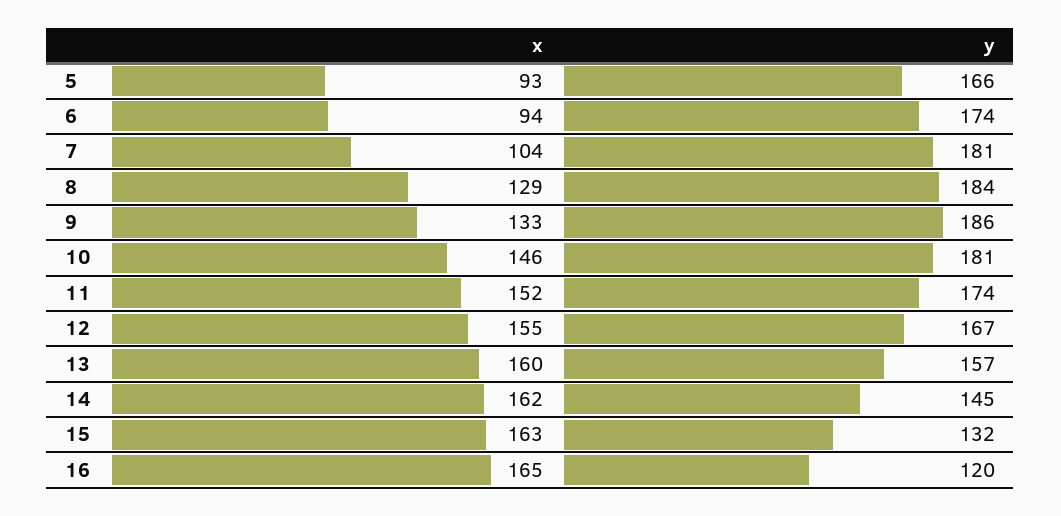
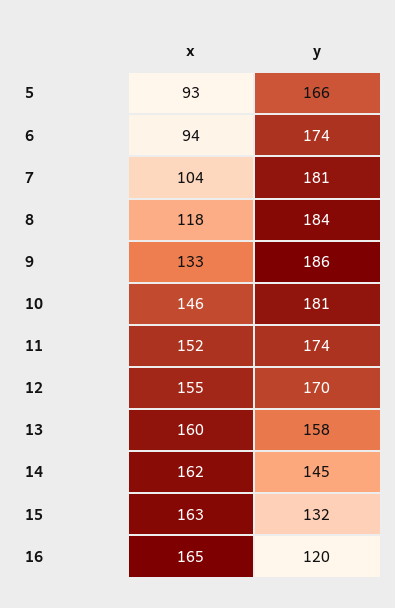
x, 8: 129 -> 118
y, 12: 167 -> 170
y, 13: 157 -> 158

